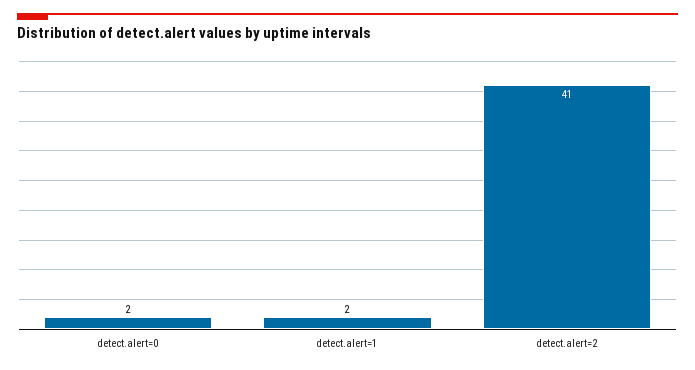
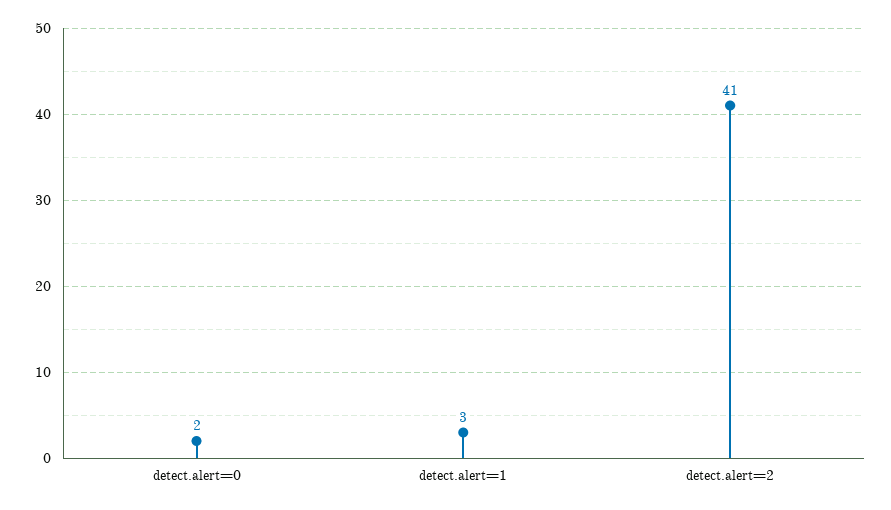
detect.alert=1: 2 -> 3

